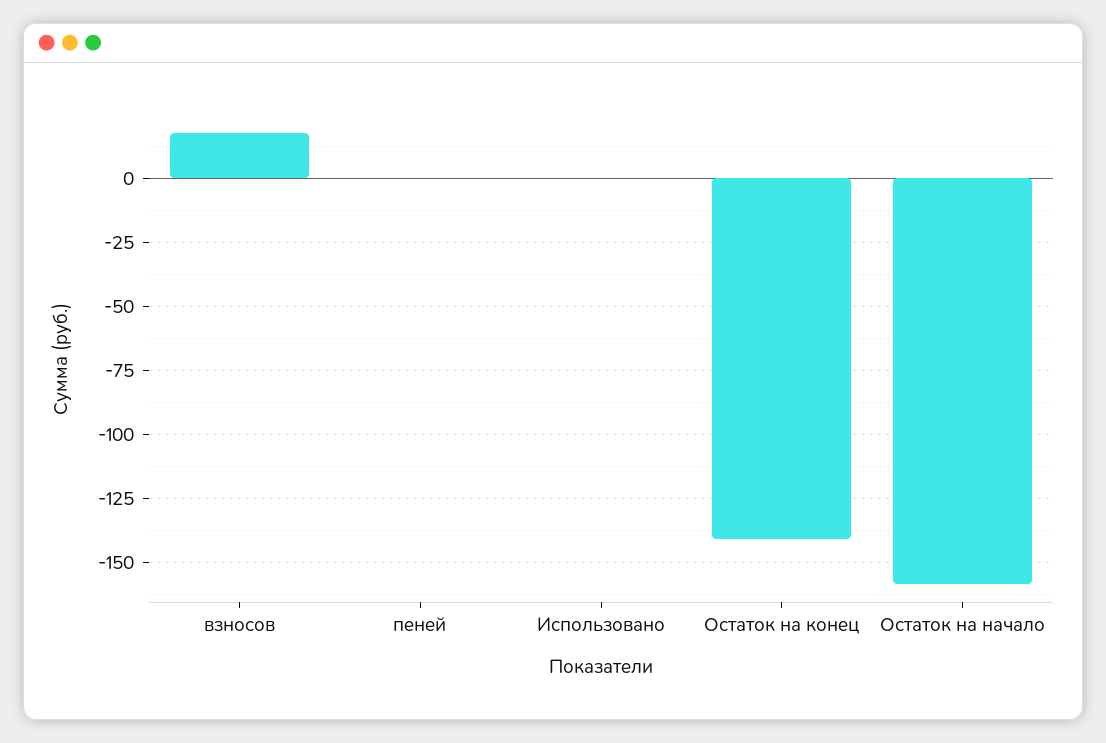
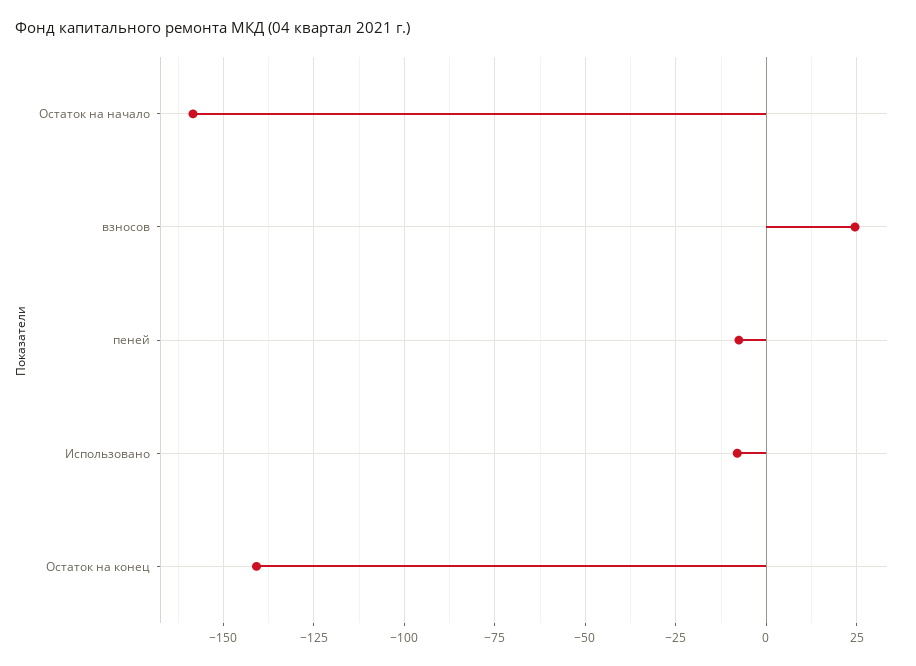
взносов: 17.5 -> 25
пеней: 0 -> -7.5
Использовано: 0 -> -7.5

